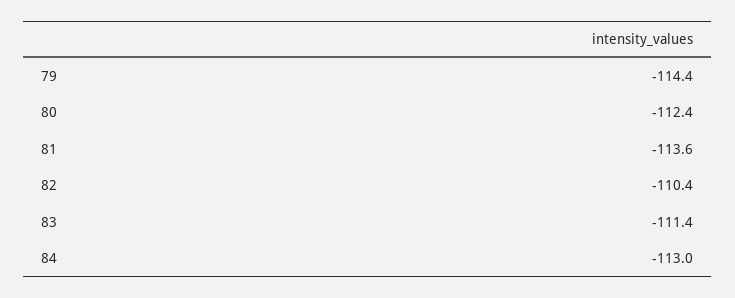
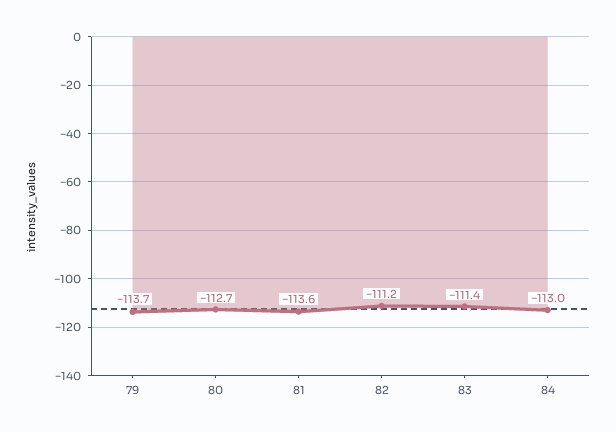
79: -114.4 -> -113.7
80: -112.4 -> -112.7
82: -110.4 -> -111.2

